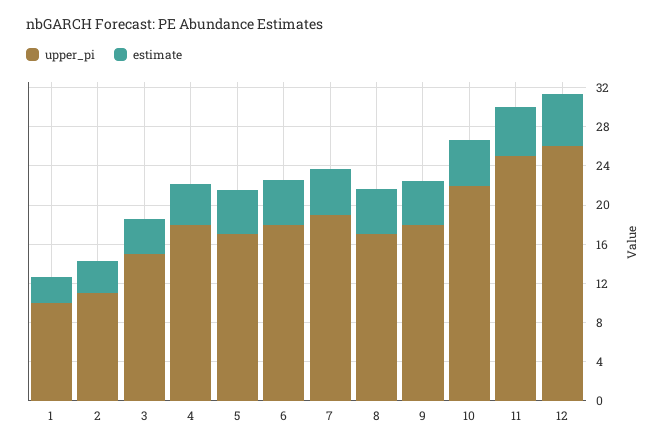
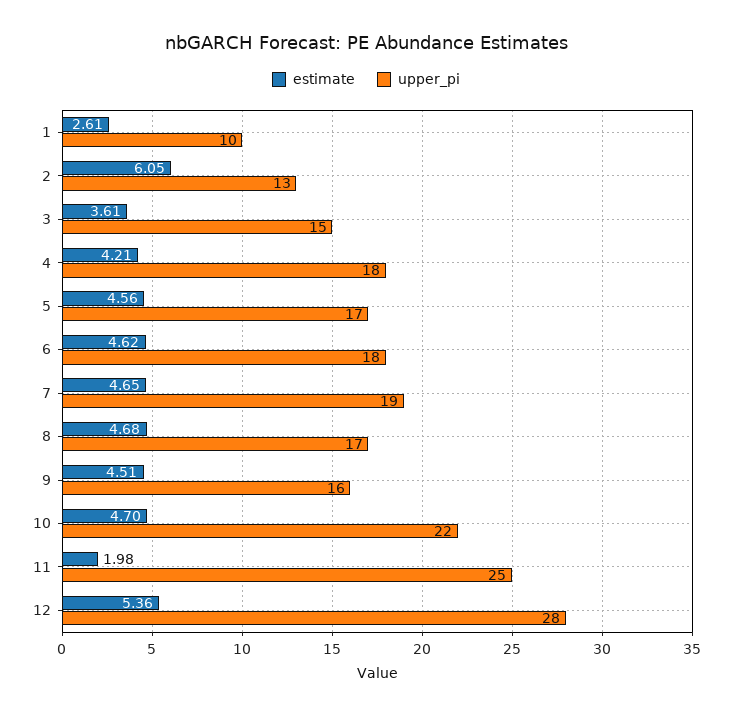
upper_pi, 2: 11 -> 13
estimate, 2: 3 -> 6.05
upper_pi, 9: 18 -> 16
estimate, 11: 5 -> 1.98
upper_pi, 12: 26 -> 28

